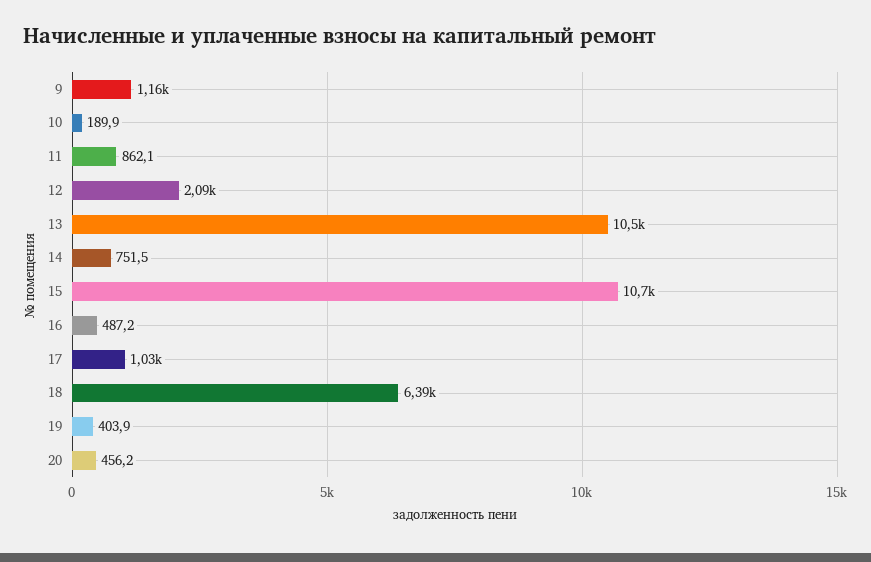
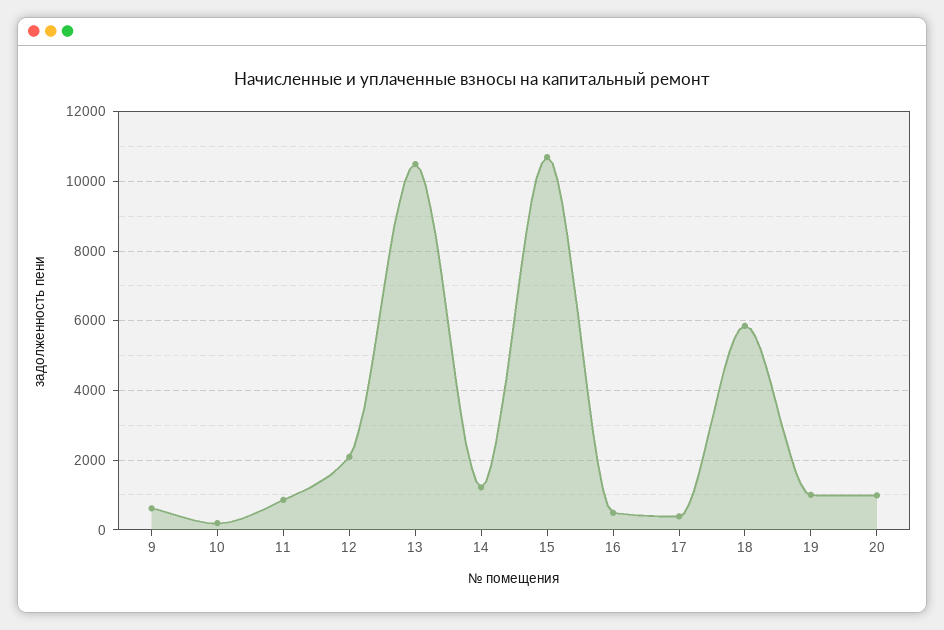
9: 1160 -> 600
14: 751.5 -> 1200
17: 1030 -> 400
18: 6390 -> 5800
19: 403.9 -> 1000
20: 456.2 -> 1000

